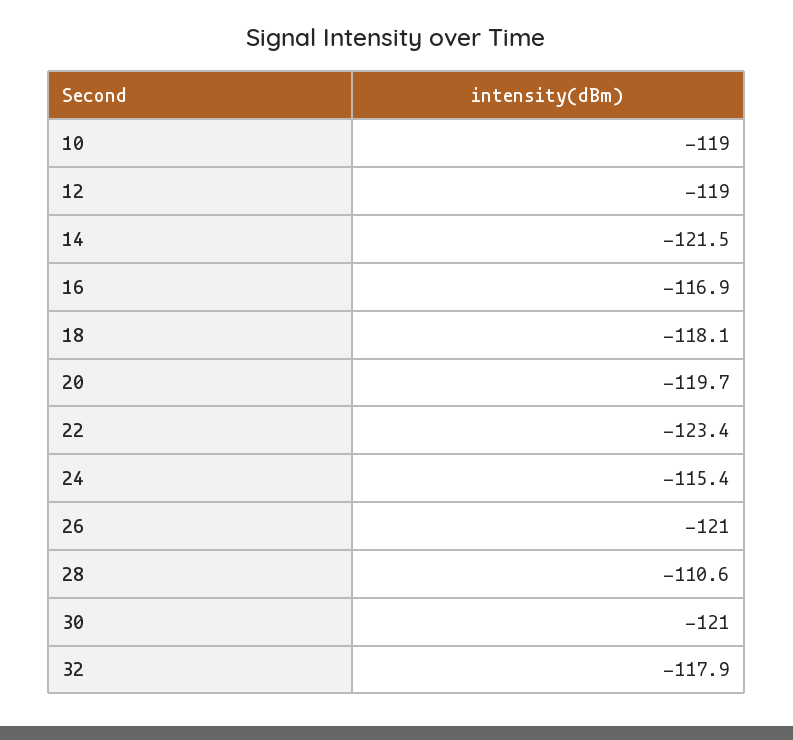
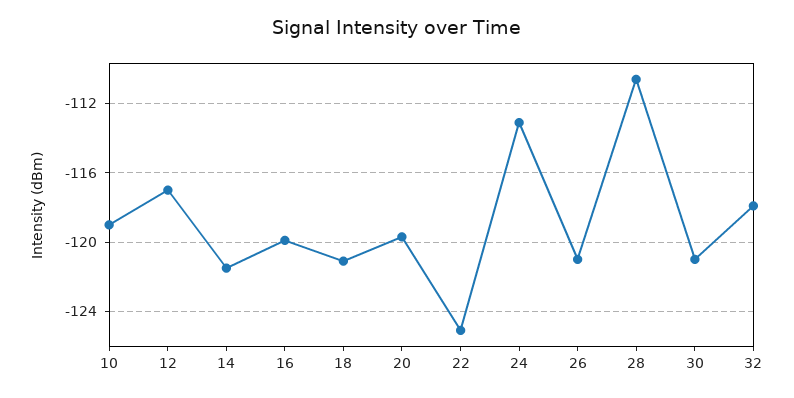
12: -119 -> -117
16: -116.9 -> -120
18: -118.1 -> -121
22: -123.4 -> -125
24: -115.4 -> -113

